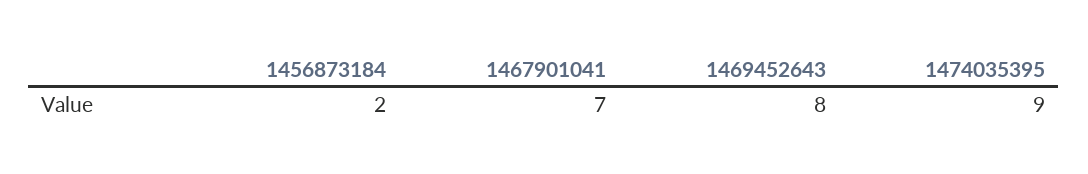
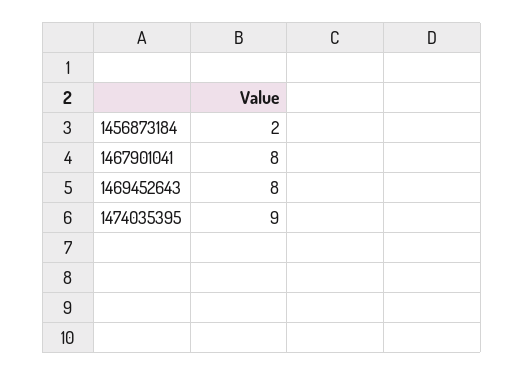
1467901041: 7 -> 8

